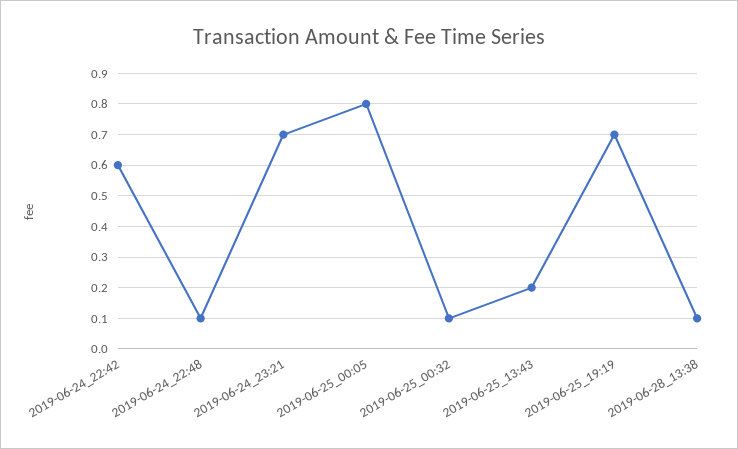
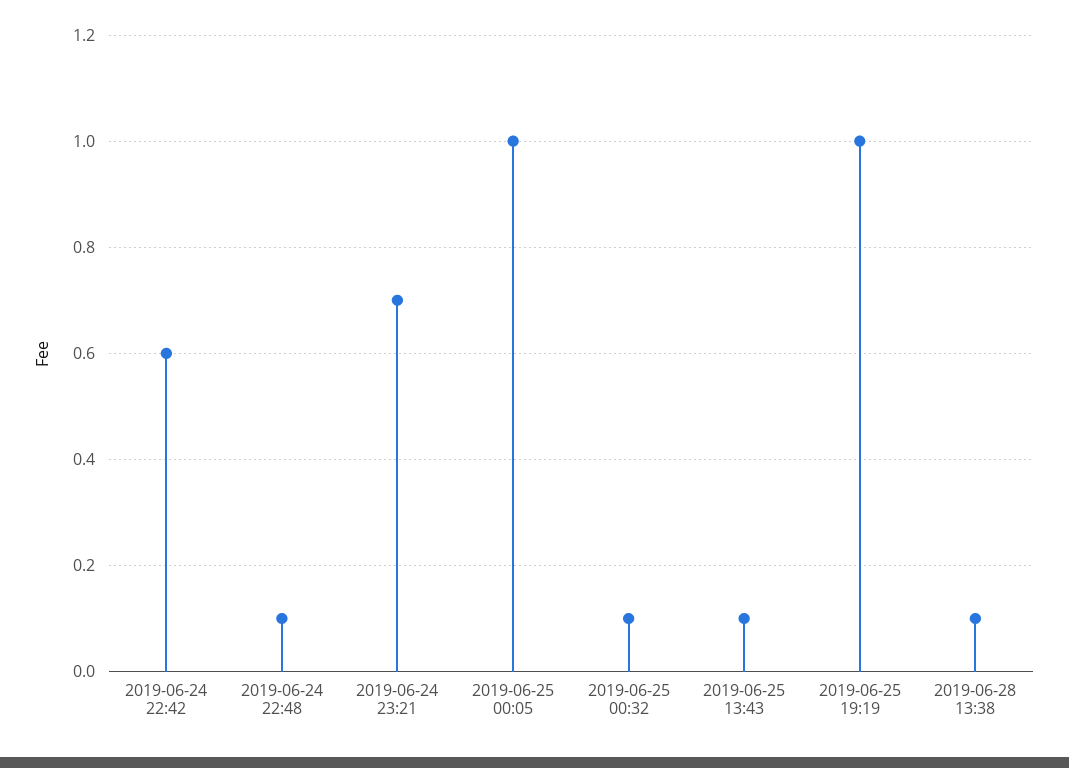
2019-06-25_00:05: 0.8 -> 1
2019-06-25_13:43: 0.2 -> 0.1
2019-06-25_19:19: 0.7 -> 1

